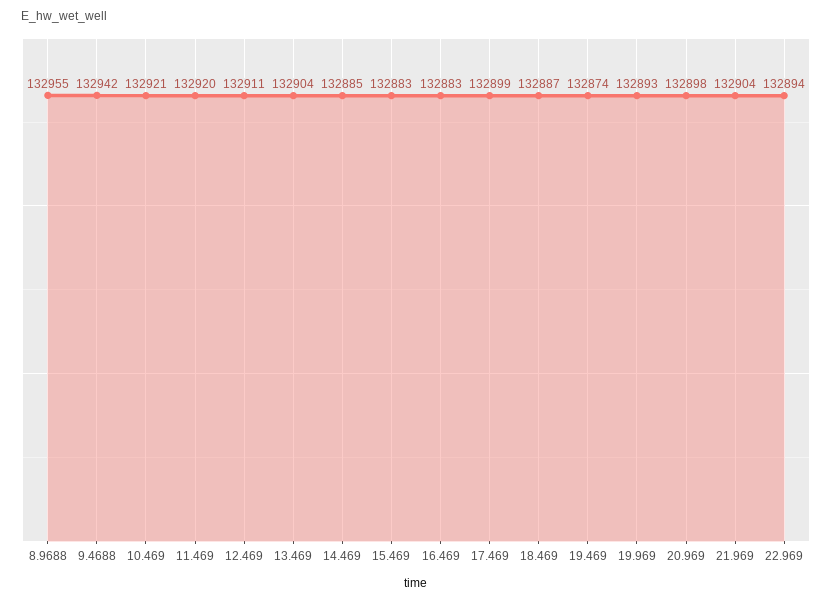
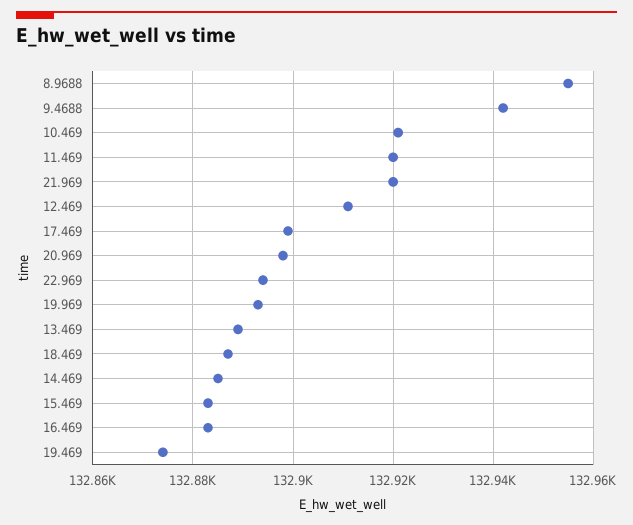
13.469: 132904 -> 132890
21.969: 132904 -> 132920

